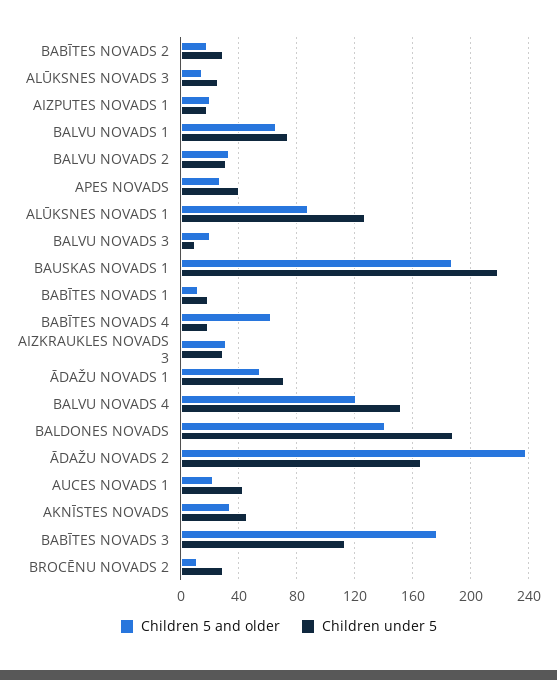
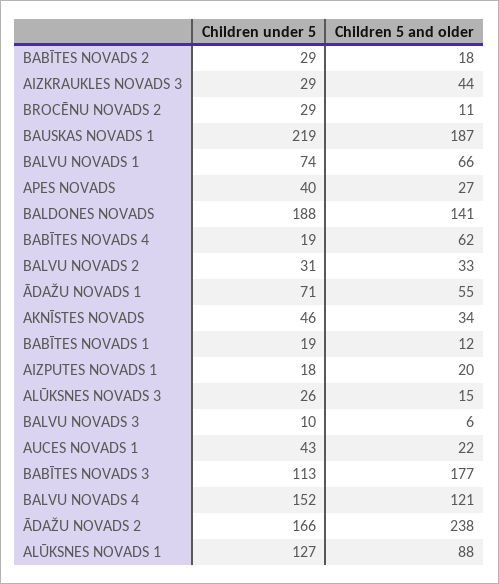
Children 5 and older, BALVU NOVADS 3: 20 -> 6
Children 5 and older, AIZKRAUKLES NOVADS 3: 30 -> 44

